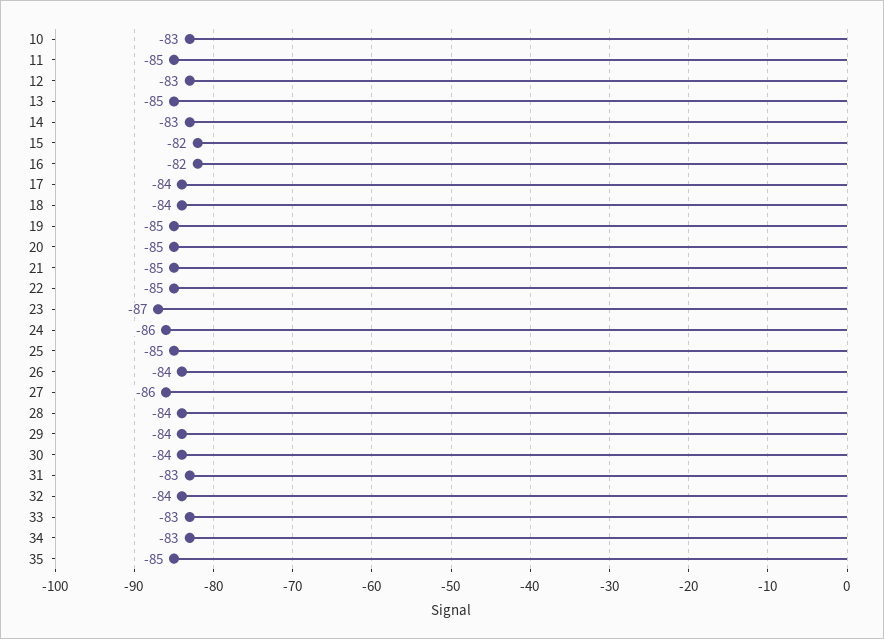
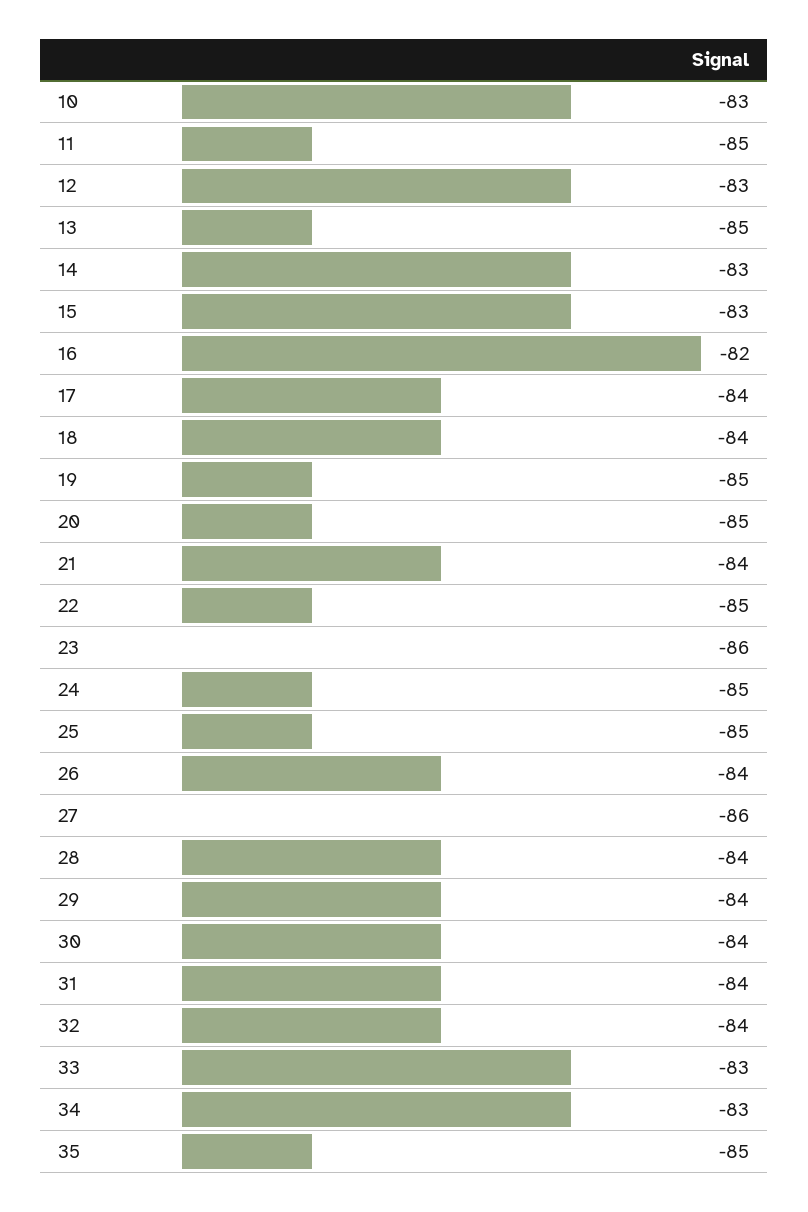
15: -82 -> -83
21: -85 -> -84
23: -87 -> -86
24: -86 -> -85
31: -83 -> -84

